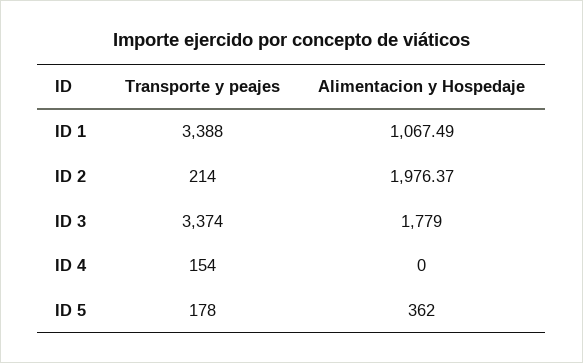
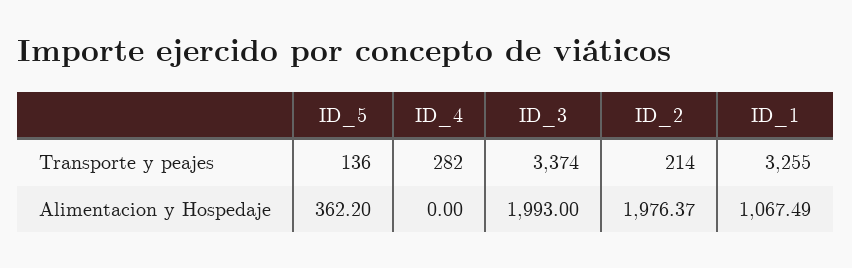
Transporte y peajes, ID 1: 3388 -> 3255
Alimentacion y Hospedaje, ID 3: 1779 -> 1993
Transporte y peajes, ID 4: 154 -> 282
Transporte y peajes, ID 5: 178 -> 136
Alimentacion y Hospedaje, ID 5: 362 -> 362.2

